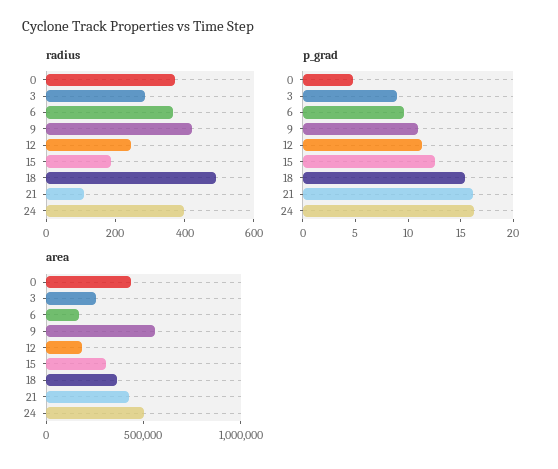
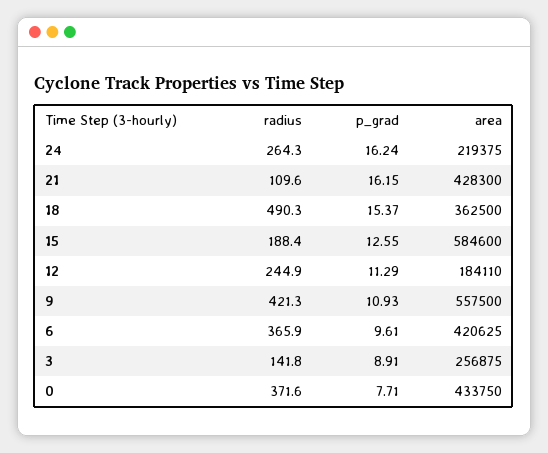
radius, 3: 300 -> 141.8
radius, 24: 400 -> 264.3
p_grad, 0: 5 -> 7.71
area, 6: 200000 -> 420625
area, 15: 300000 -> 584600
area, 24: 500000 -> 219375

